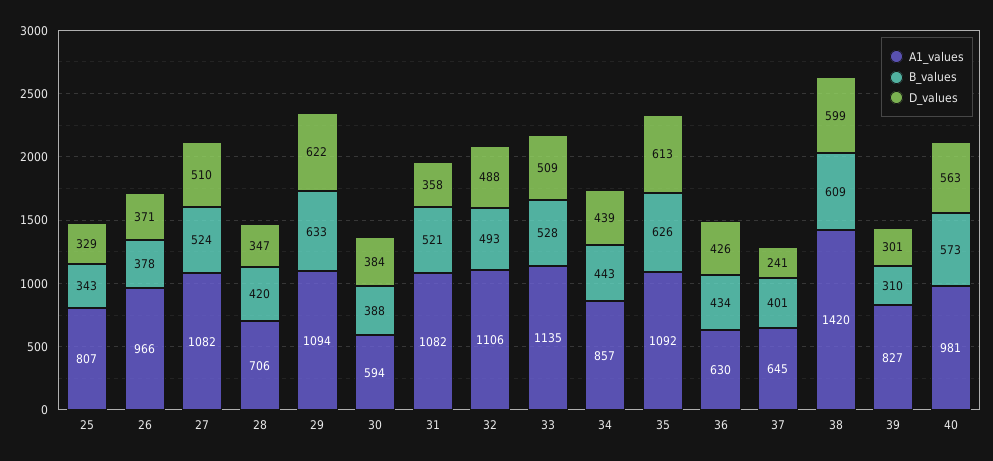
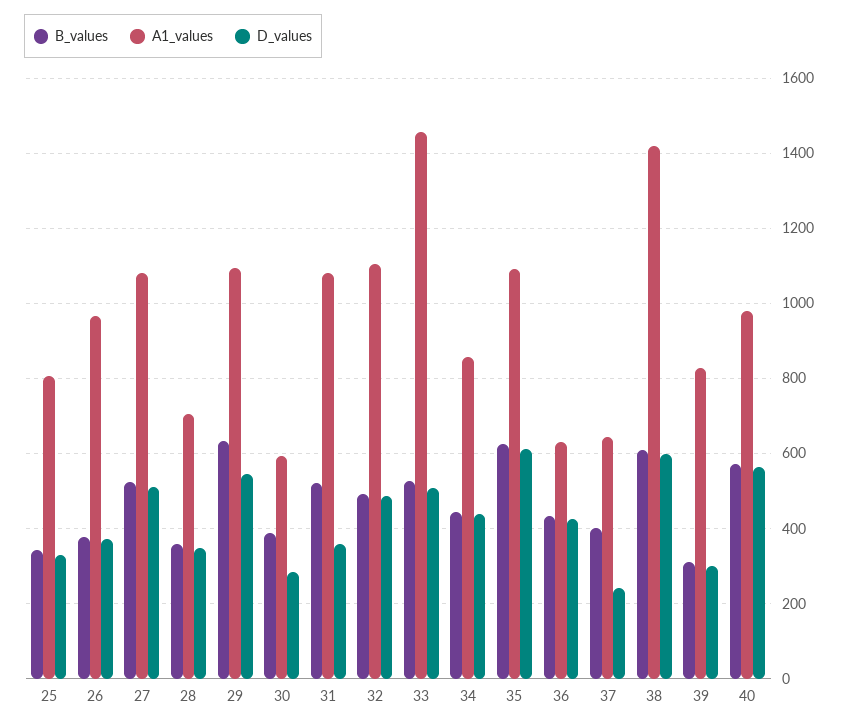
B_values, 28: 420 -> 360
D_values, 29: 622 -> 540
D_values, 30: 384 -> 280
A1_values, 33: 1135 -> 1460

